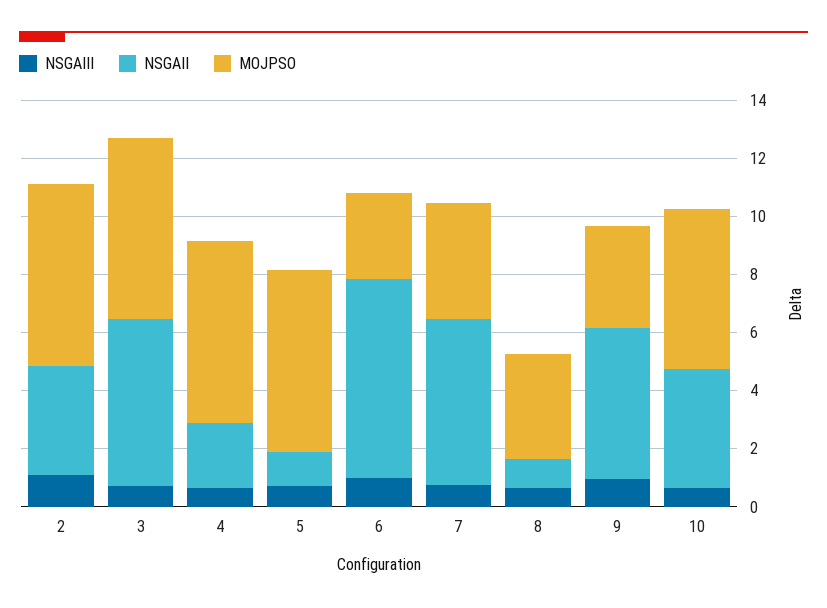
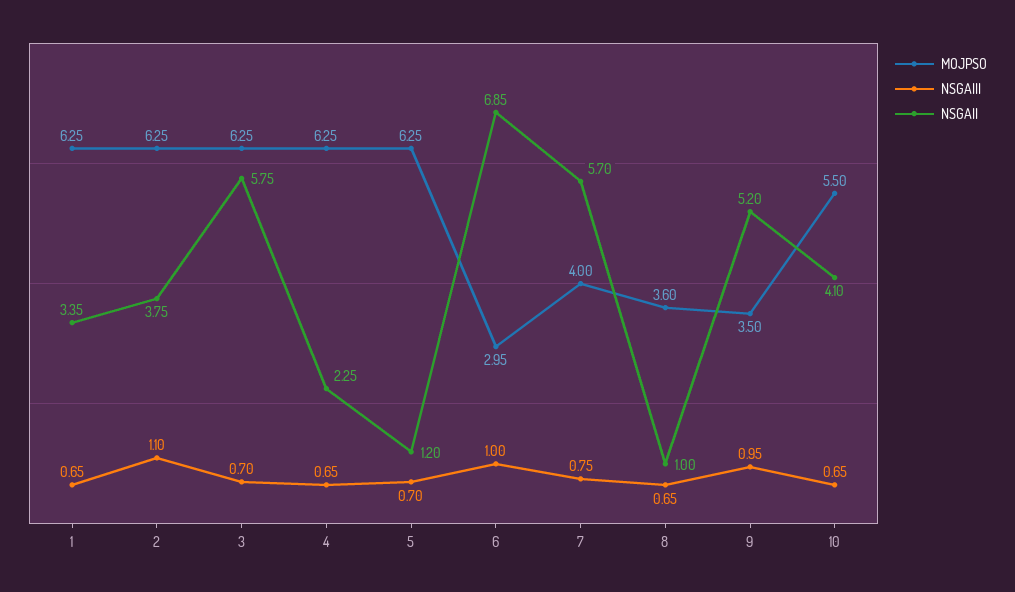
MOJPSO, 1: none -> 6.25
NSGAIII, 1: none -> 0.65
NSGAII, 1: none -> 3.35

